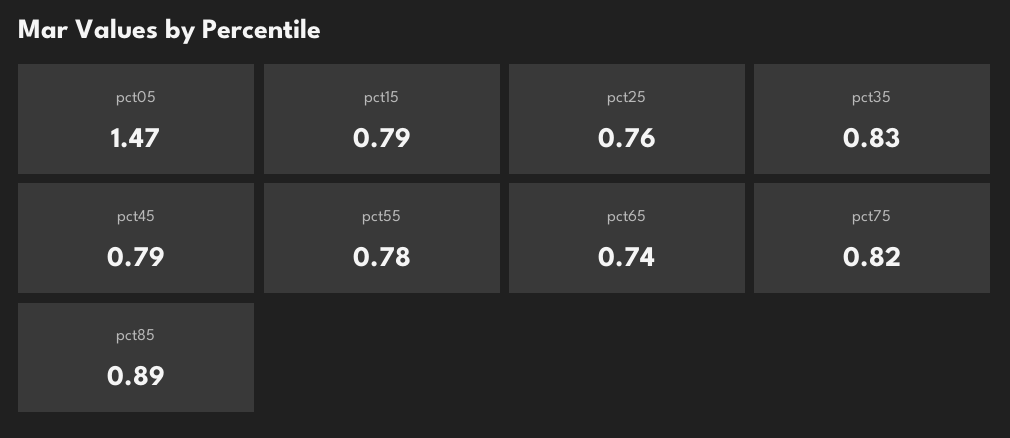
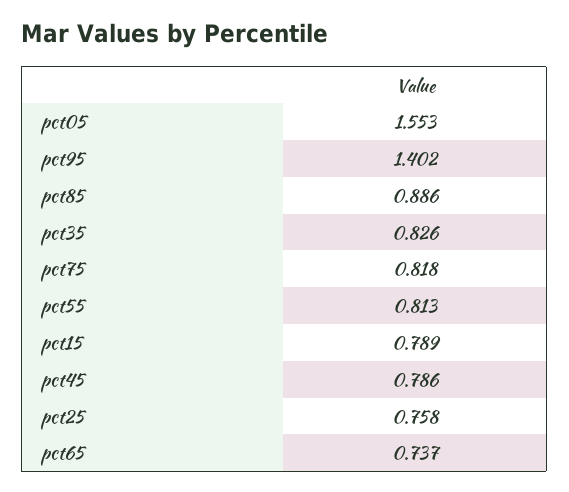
pct05: 1.47 -> 1.553
pct55: 0.78 -> 0.813
pct95: none -> 1.402

